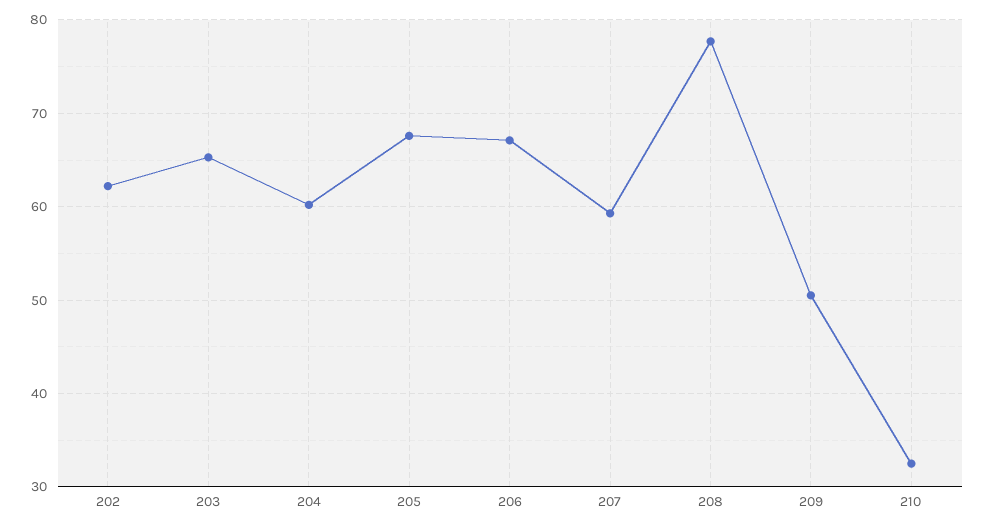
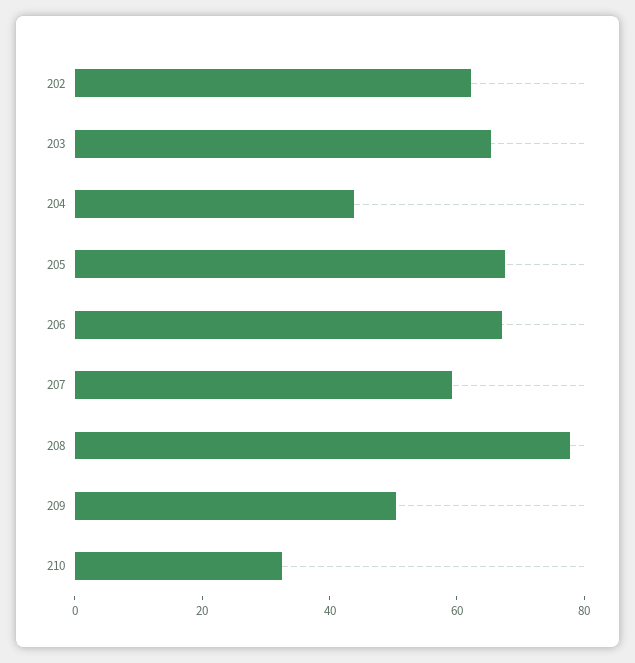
204: 60 -> 45

